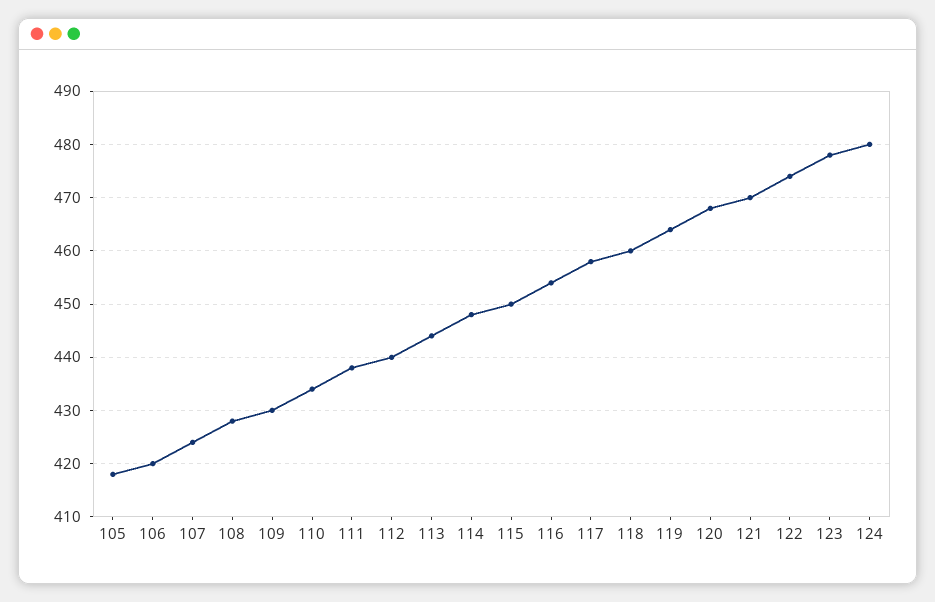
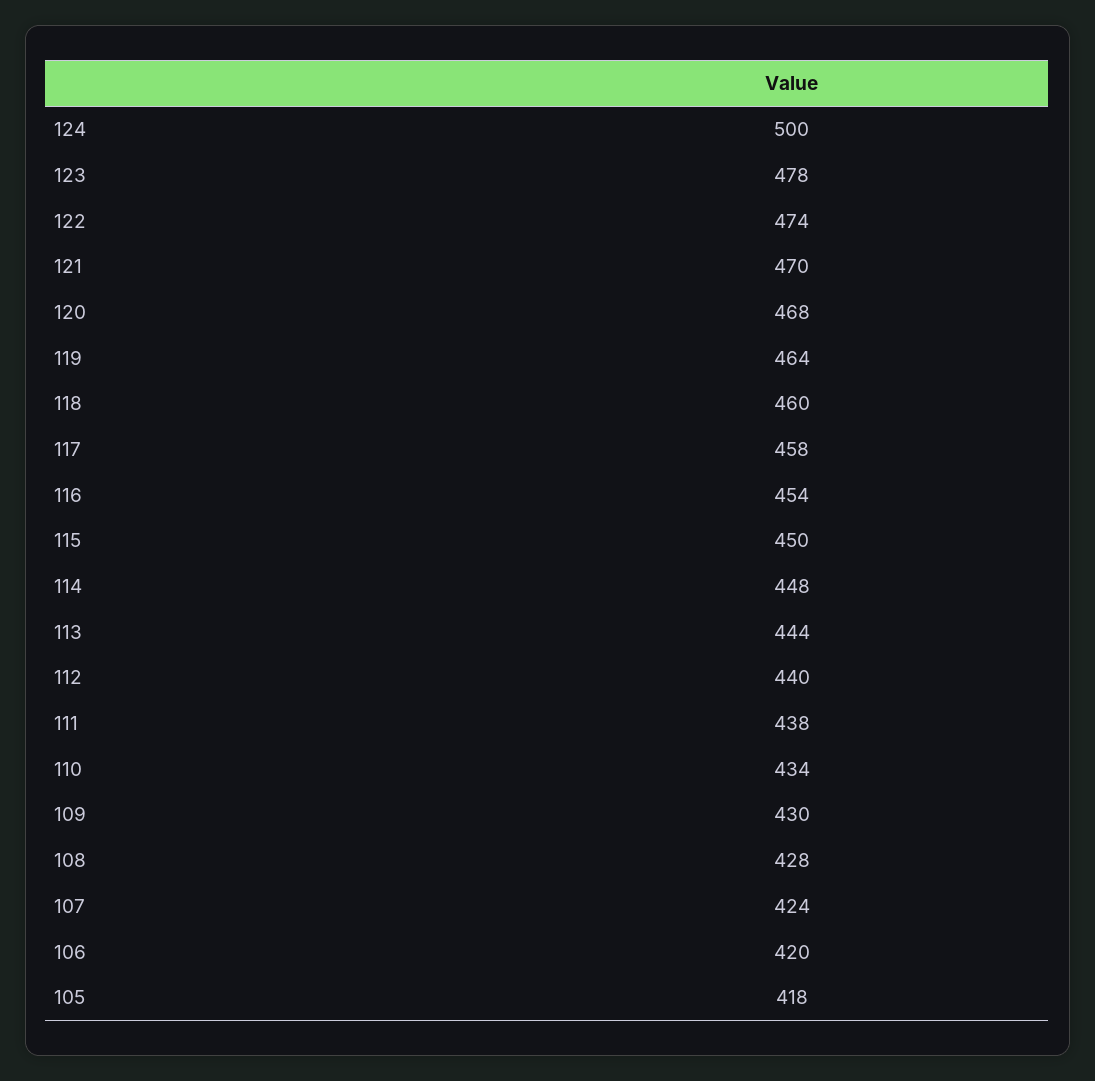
124: 480 -> 500

